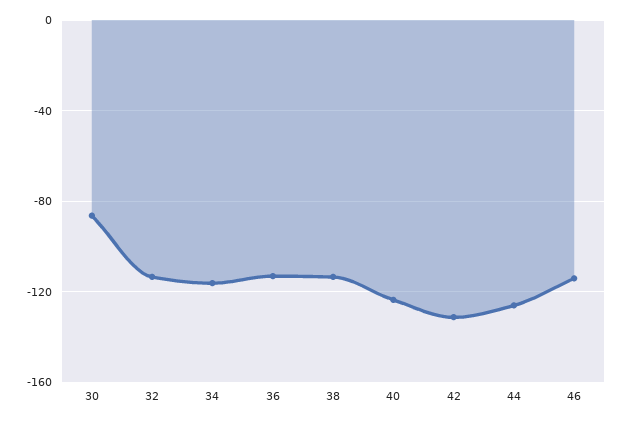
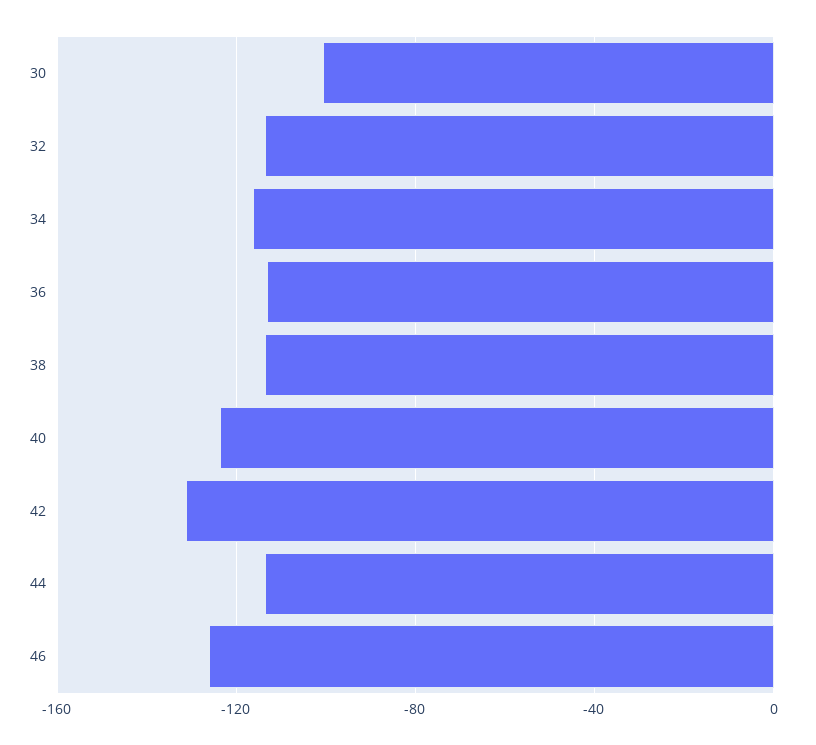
30: -85 -> -100
44: -125 -> -115
46: -115 -> -125

